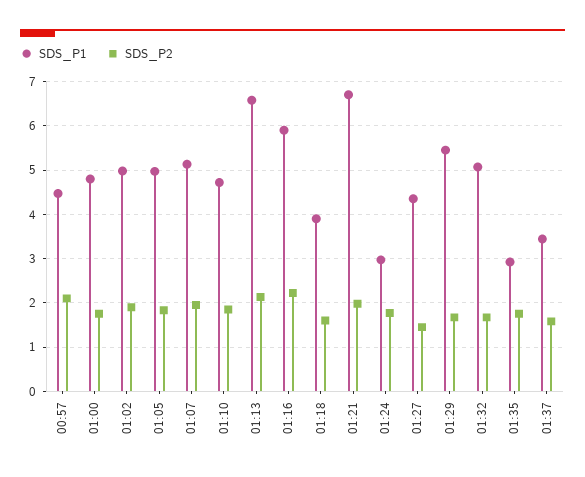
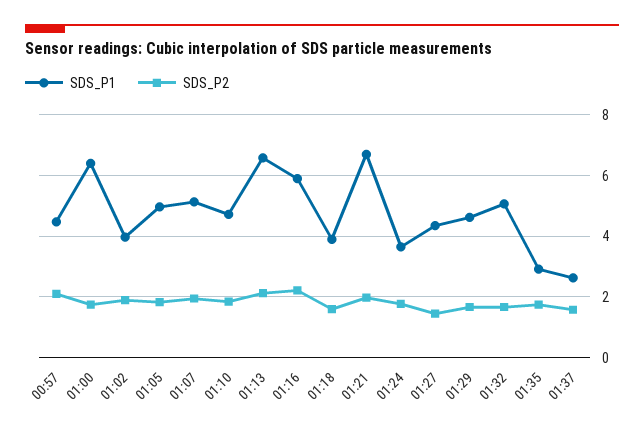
SDS_P1, 01:00: 4.8 -> 6.4
SDS_P1, 01:02: 5 -> 4
SDS_P1, 01:24: 3 -> 3.6
SDS_P1, 01:29: 5.4 -> 4.6
SDS_P1, 01:37: 3.4 -> 2.6

